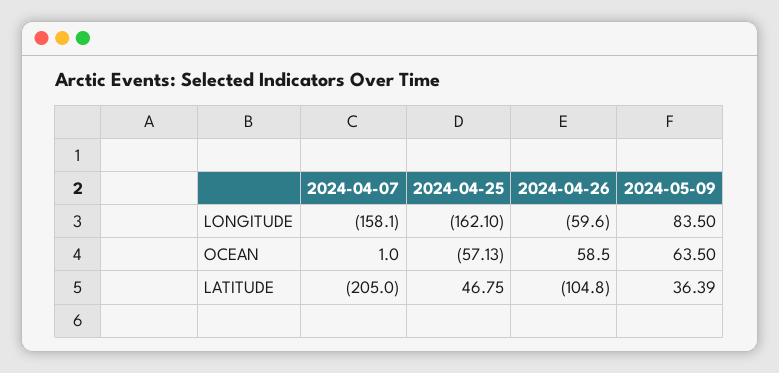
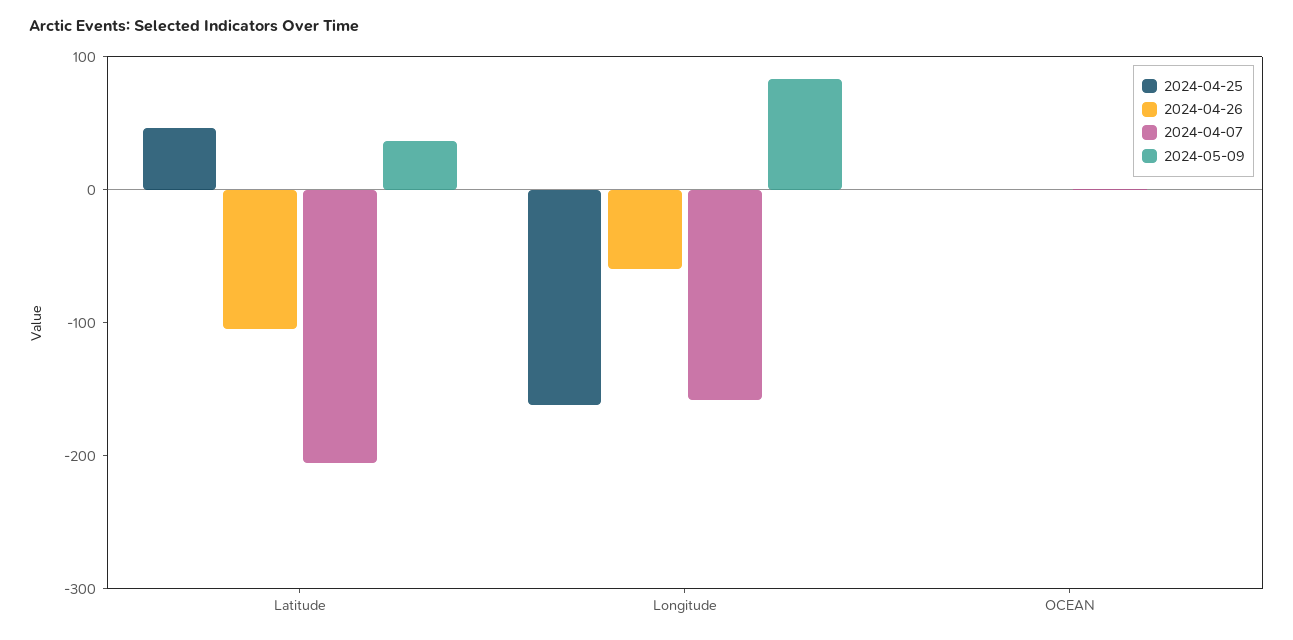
2024-04-25, OCEAN: -57.13 -> 0
2024-04-26, OCEAN: 58.5 -> 0
2024-05-09, OCEAN: 63.5 -> 0

